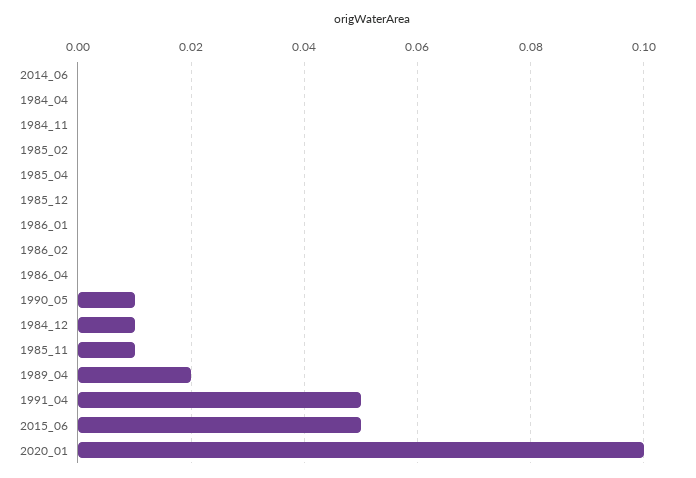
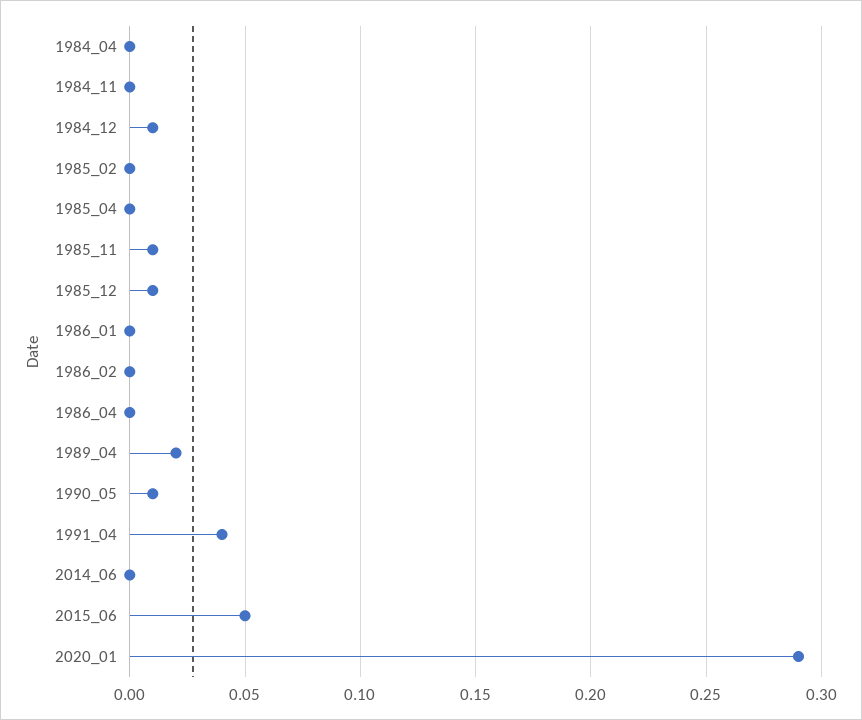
1985_12: 0 -> 0.01
1991_04: 0.05 -> 0.04
2020_01: 0.1 -> 0.29

